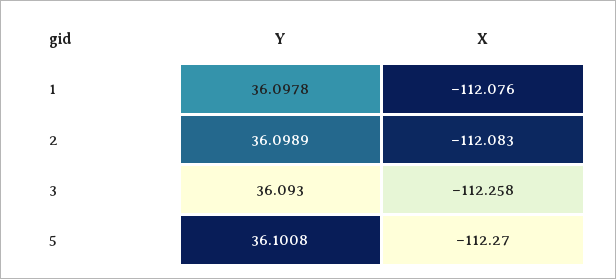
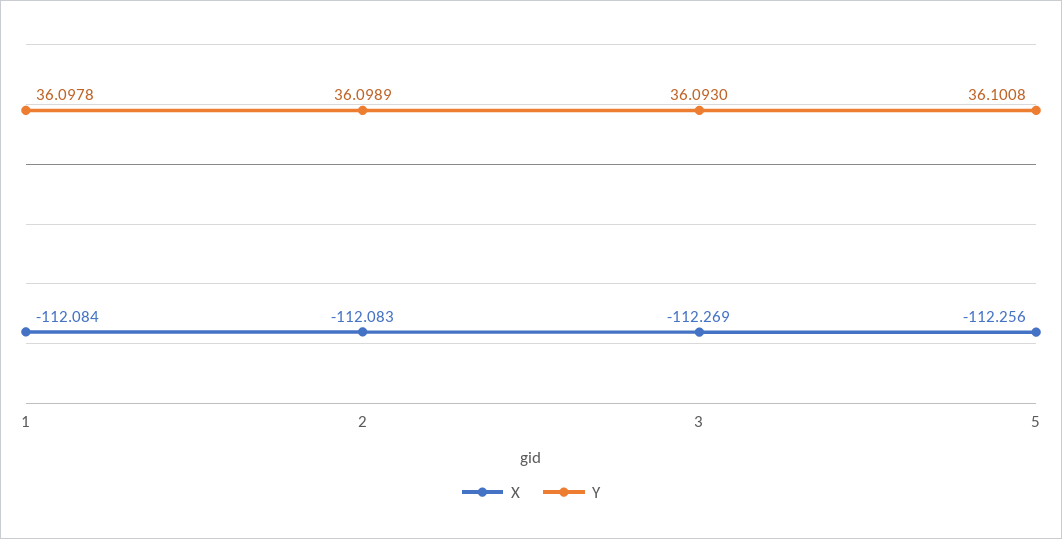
X, 1: -112.076 -> -112.084
X, 3: -112.258 -> -112.269
X, 5: -112.27 -> -112.256

